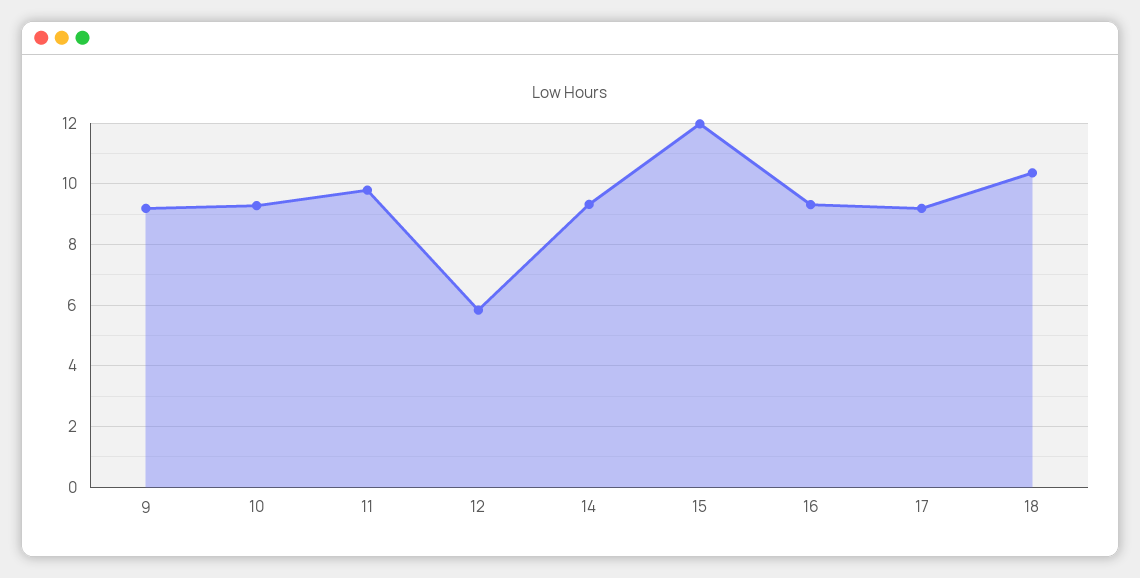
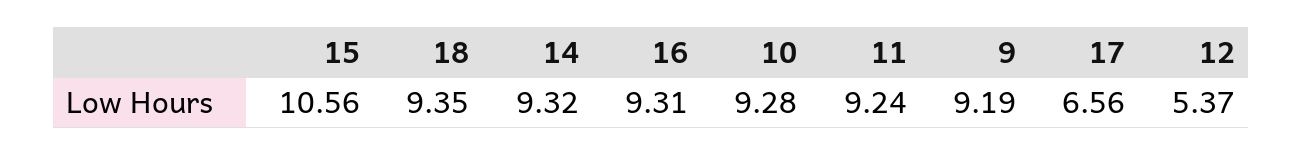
11: 9.8 -> 9.24
12: 5.8 -> 5.37
15: 12 -> 10.56
17: 9.2 -> 6.56
18: 10.4 -> 9.35

